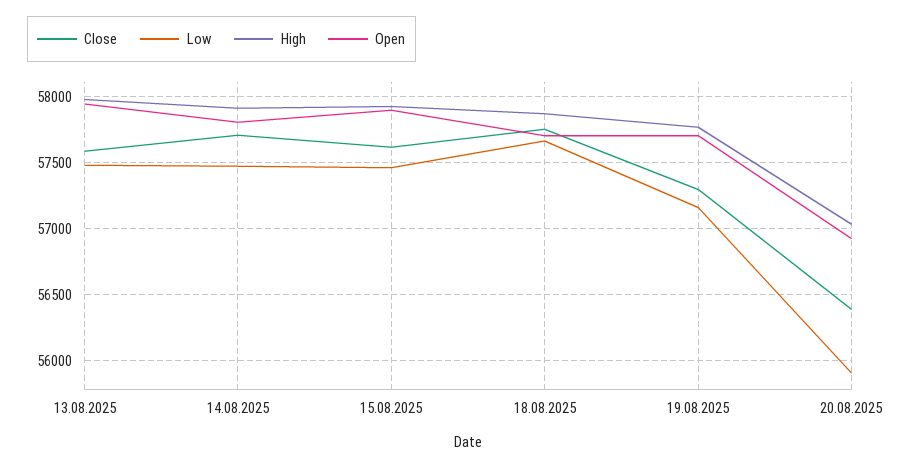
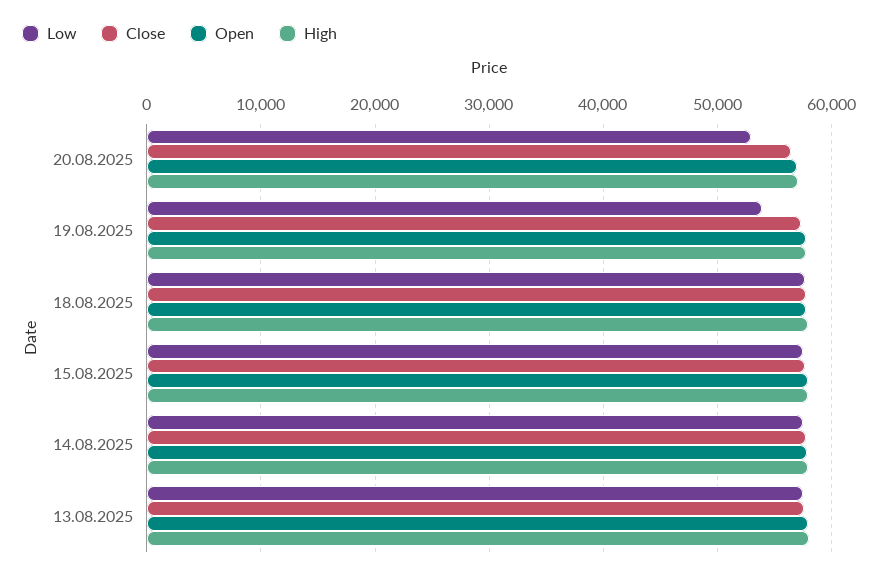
Low, 19.08.2025: 57150 -> 54000
Low, 20.08.2025: 55900 -> 53000

